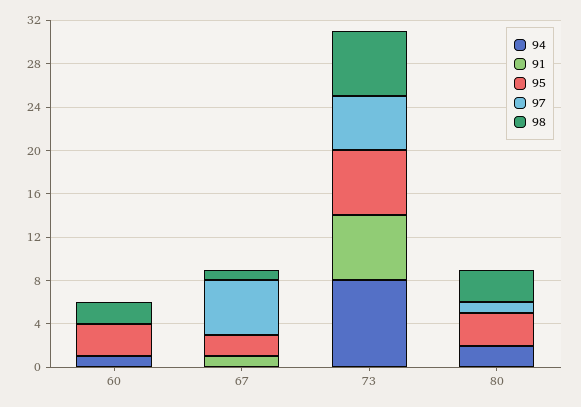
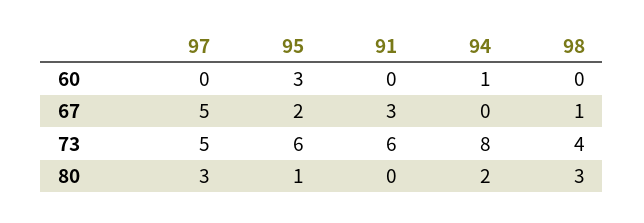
98, 60: 2 -> 0
91, 67: 1 -> 3
98, 73: 6 -> 4
95, 80: 3 -> 1
97, 80: 1 -> 3

